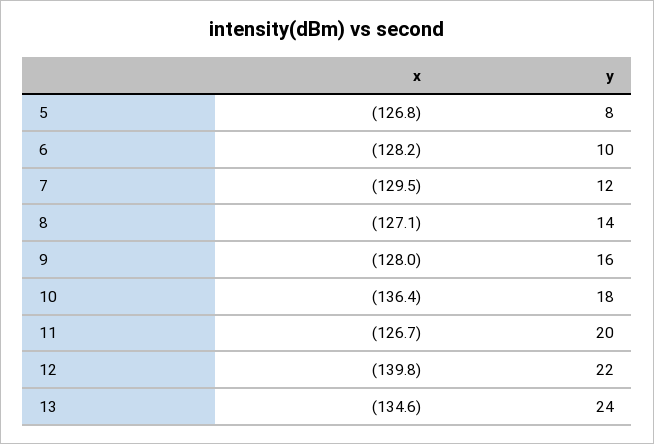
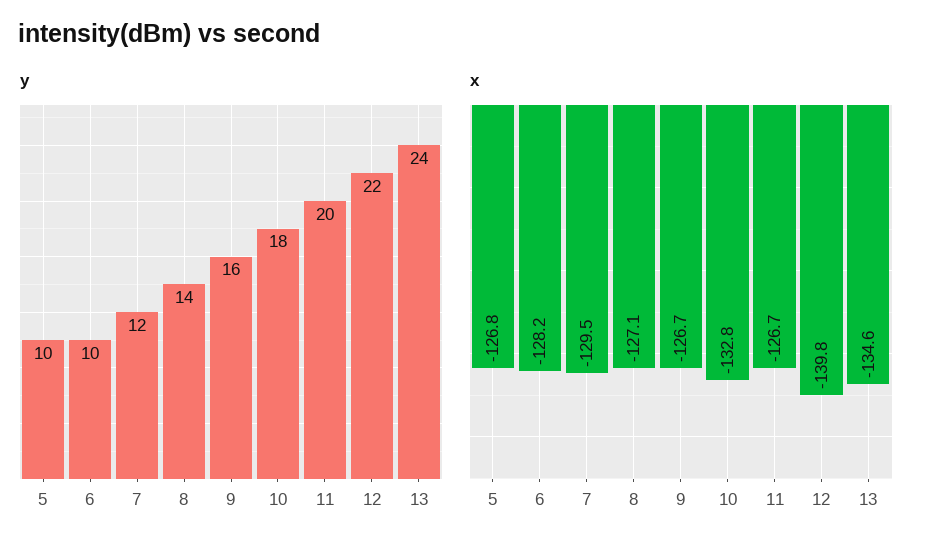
y, 5: 8 -> 10
x, 9: -128 -> -126.7
x, 10: -136.4 -> -132.8

